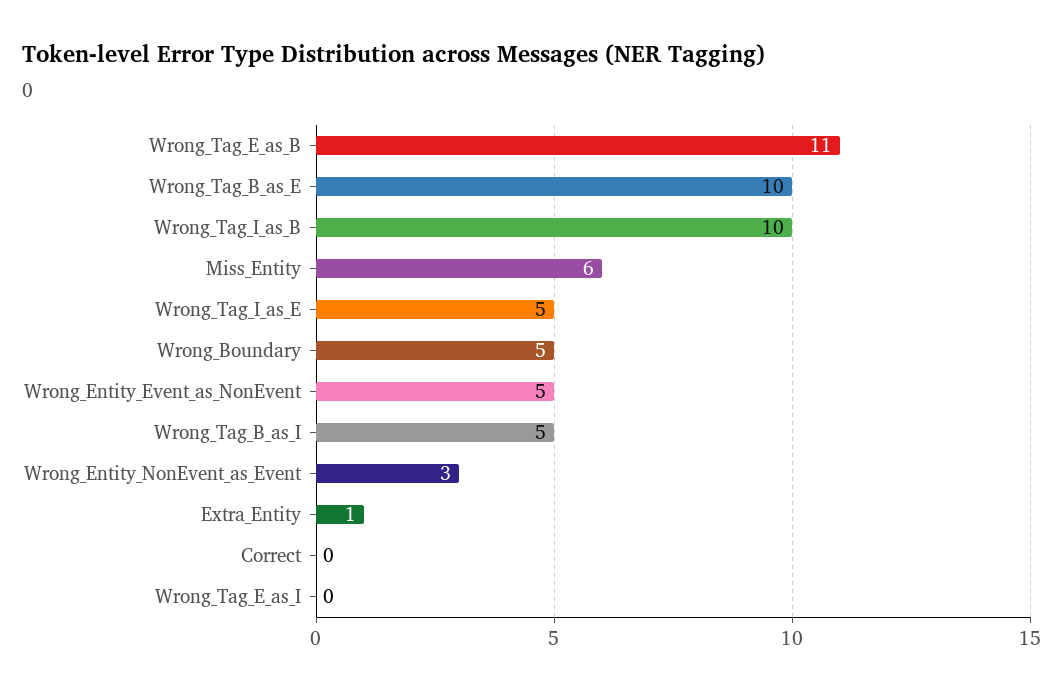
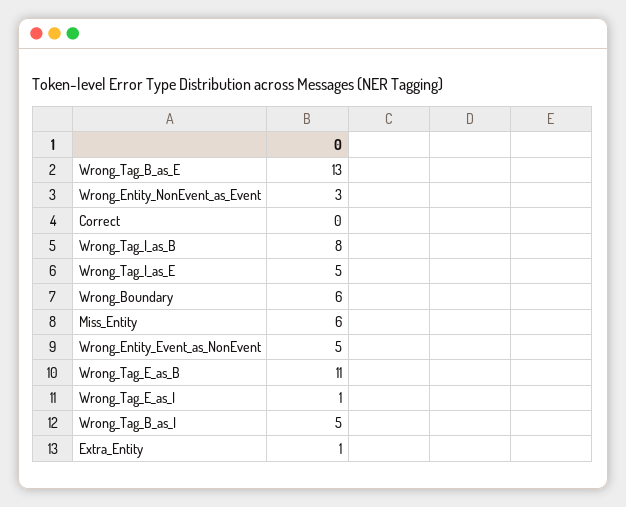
Wrong_Tag_B_as_E: 10 -> 13
Wrong_Tag_I_as_B: 10 -> 8
Wrong_Boundary: 5 -> 6
Wrong_Tag_E_as_I: 0 -> 1

